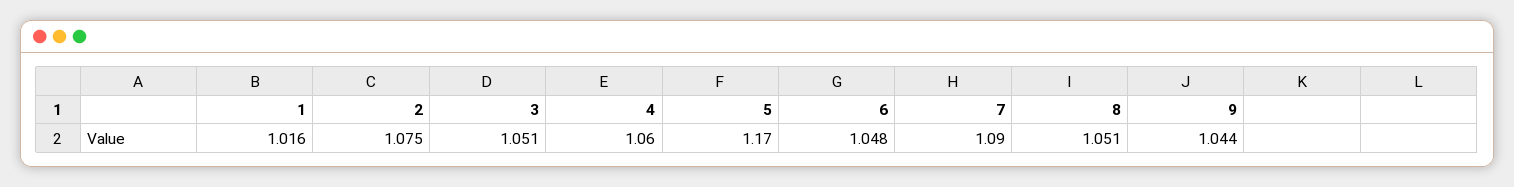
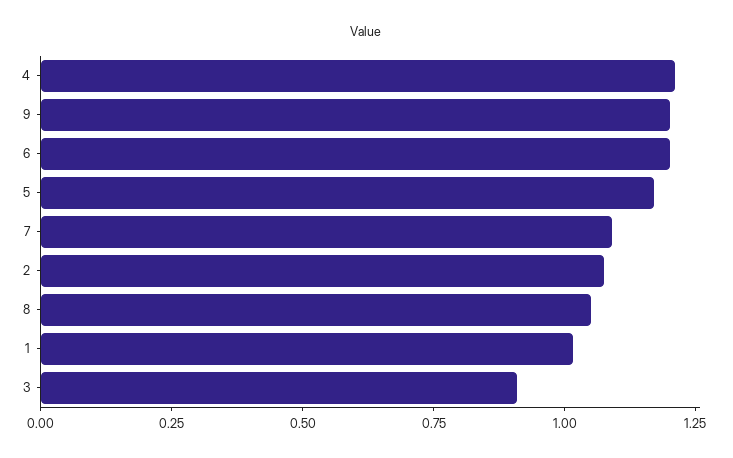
3: 1.051 -> 0.9
4: 1.06 -> 1.2
6: 1.048 -> 1.2
9: 1.044 -> 1.2

